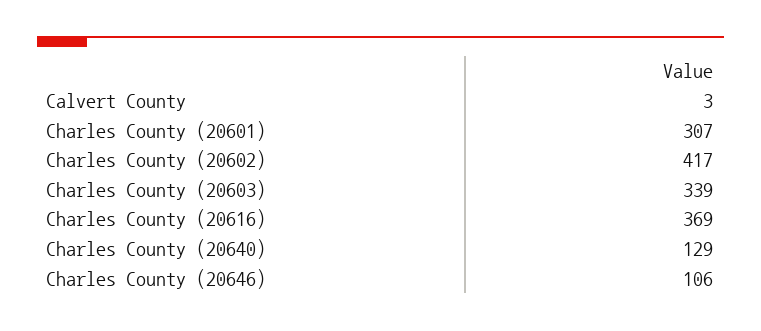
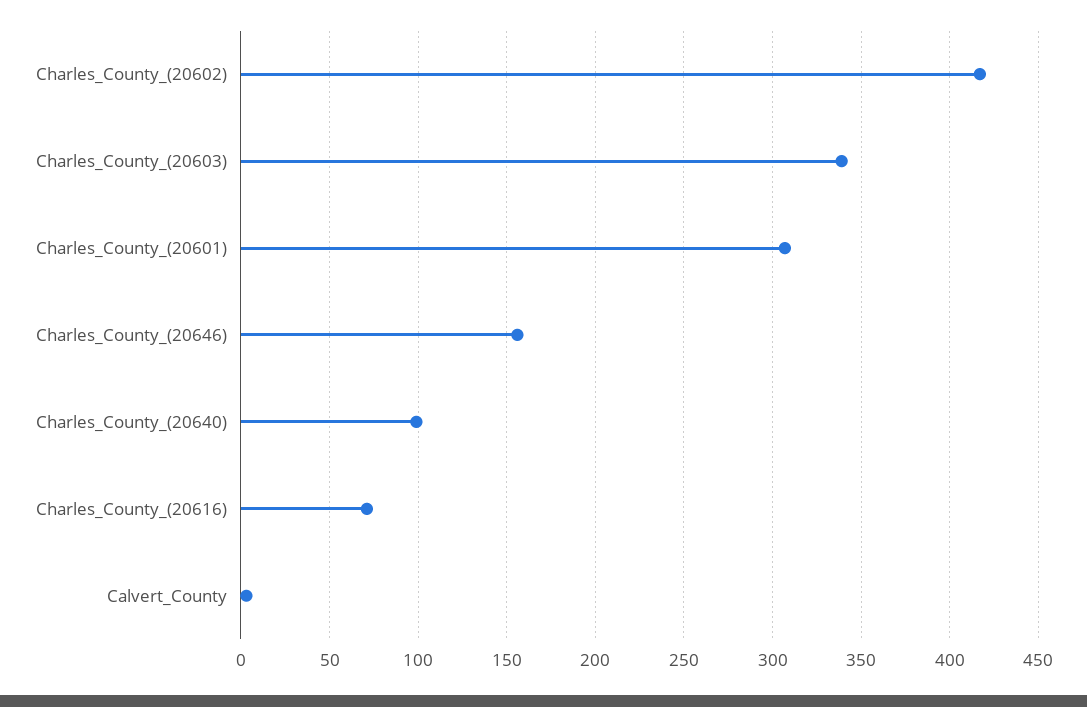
Charles County (20616): 369 -> 70
Charles County (20640): 129 -> 100
Charles County (20646): 106 -> 155

